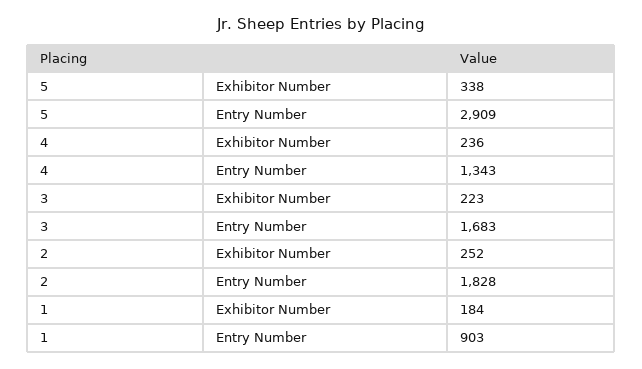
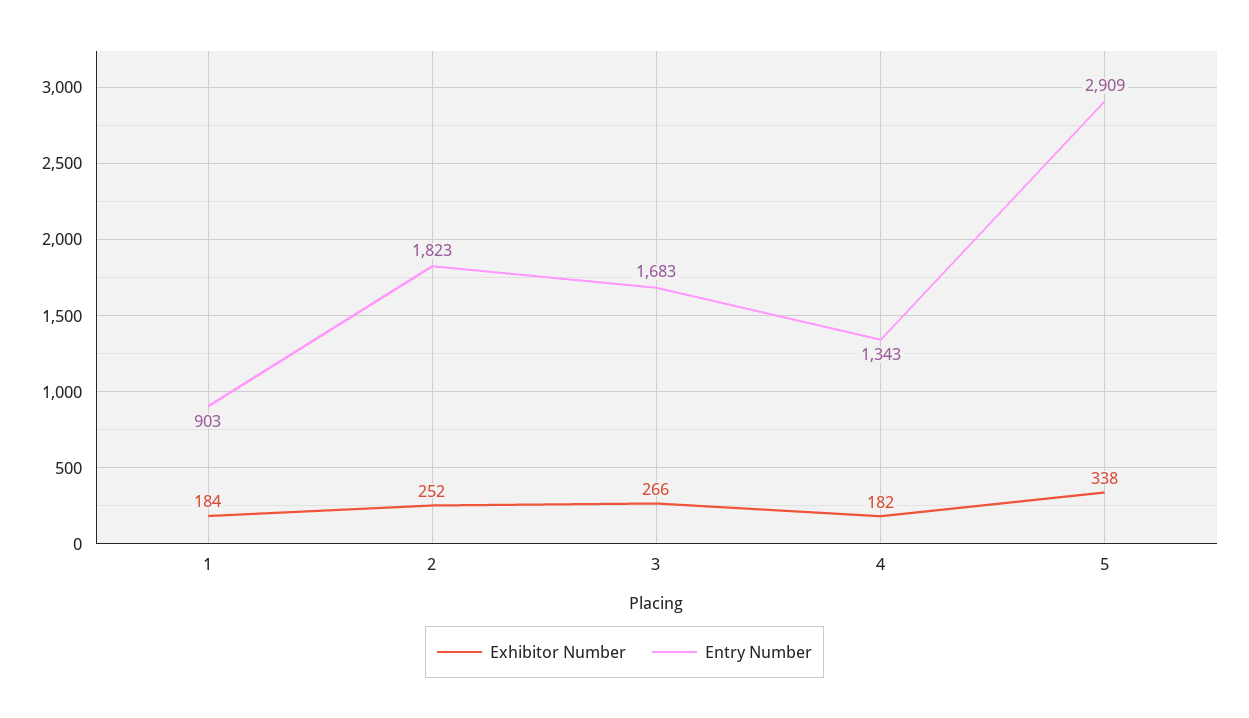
Exhibitor Number, 4: 236 -> 182
Exhibitor Number, 3: 223 -> 266
Entry Number, 2: 1828 -> 1823

